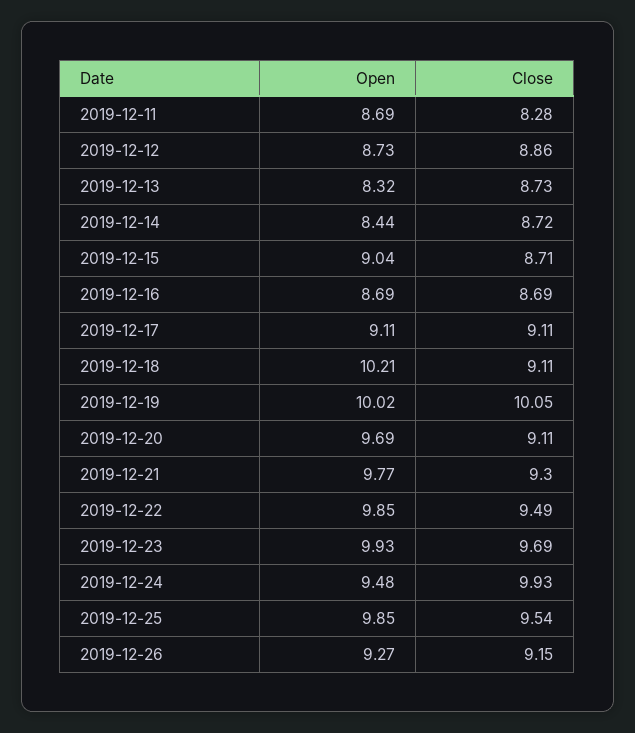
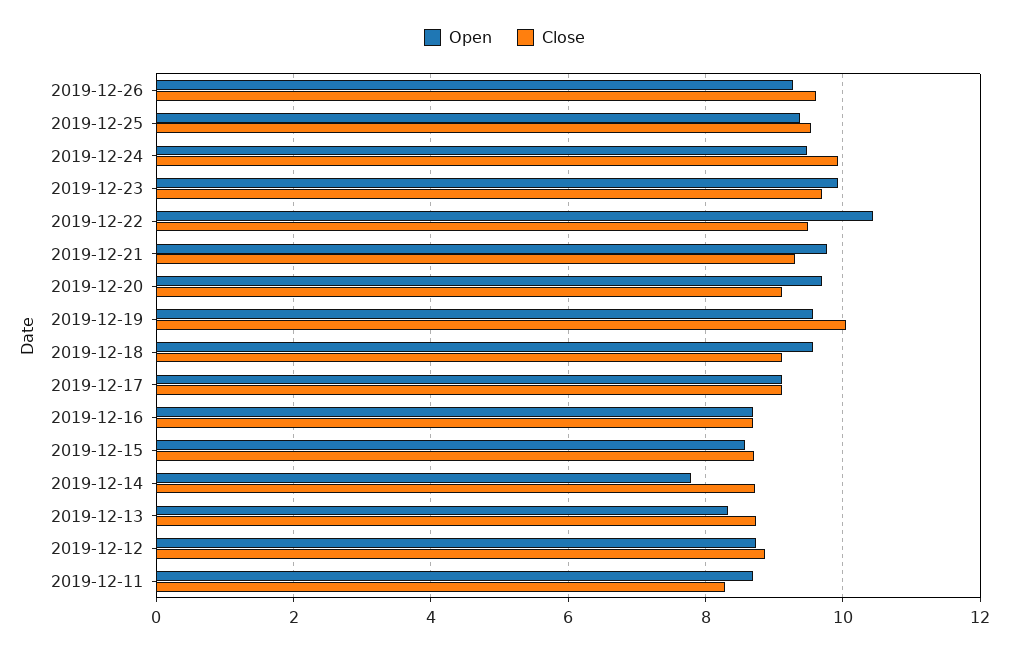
Open, 2019-12-14: 8.44 -> 7.8
Open, 2019-12-15: 9.04 -> 8.6
Open, 2019-12-18: 10.21 -> 9.6
Open, 2019-12-19: 10.02 -> 9.6
Open, 2019-12-22: 9.85 -> 10.4
Open, 2019-12-25: 9.85 -> 9.4
Close, 2019-12-26: 9.15 -> 9.6

